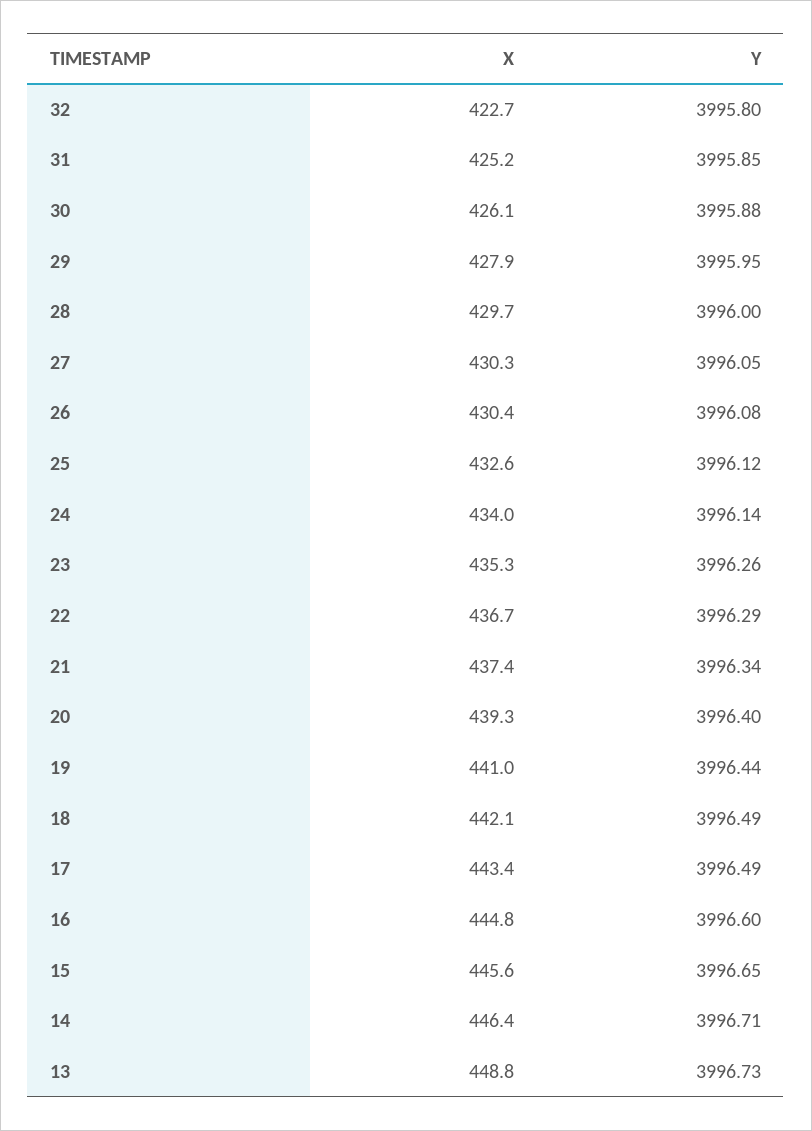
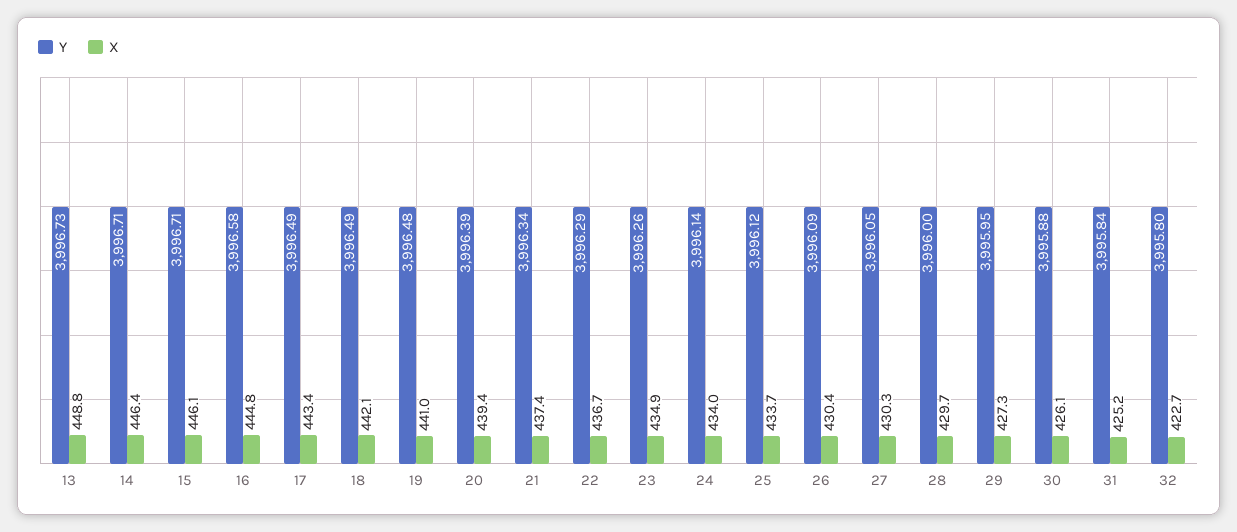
Y, 31: 3995.85 -> 3995.84
X, 29: 427.9 -> 427.3
Y, 26: 3996.08 -> 3996.09
X, 25: 432.6 -> 433.7
X, 23: 435.3 -> 434.9
X, 20: 439.3 -> 439.4
Y, 20: 3996.4 -> 3996.39
Y, 19: 3996.44 -> 3996.48
Y, 16: 3996.6 -> 3996.58
X, 15: 445.6 -> 446.1
Y, 15: 3996.65 -> 3996.71

